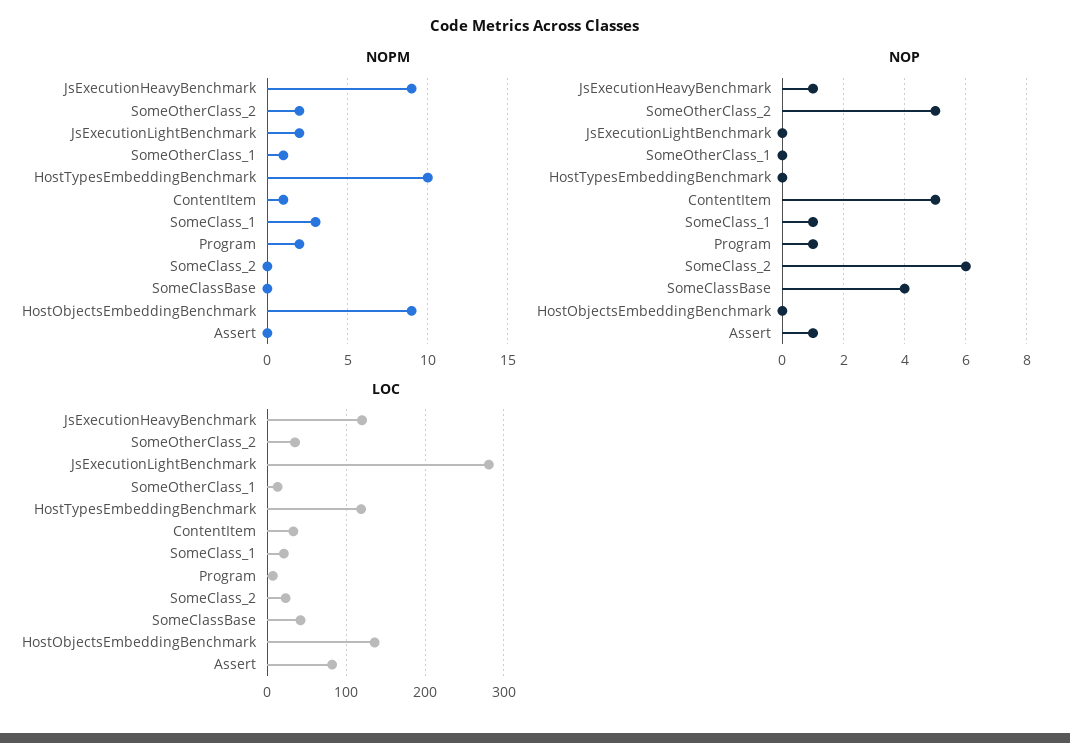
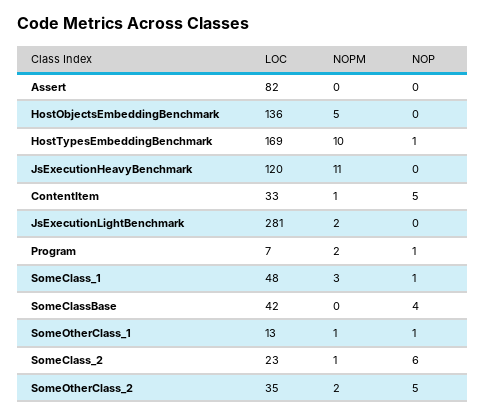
NOPM, JsExecutionHeavyBenchmark: 9 -> 11
NOPM, SomeClass_2: 0 -> 1
NOPM, HostObjectsEmbeddingBenchmark: 9 -> 5
NOP, JsExecutionHeavyBenchmark: 1 -> 0
NOP, SomeOtherClass_1: 0 -> 1
NOP, HostTypesEmbeddingBenchmark: 0 -> 1
NOP, Assert: 1 -> 0
LOC, HostTypesEmbeddingBenchmark: 120 -> 169
LOC, SomeClass_1: 20 -> 48

